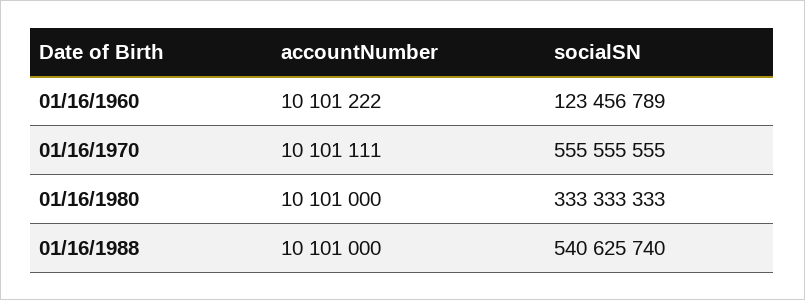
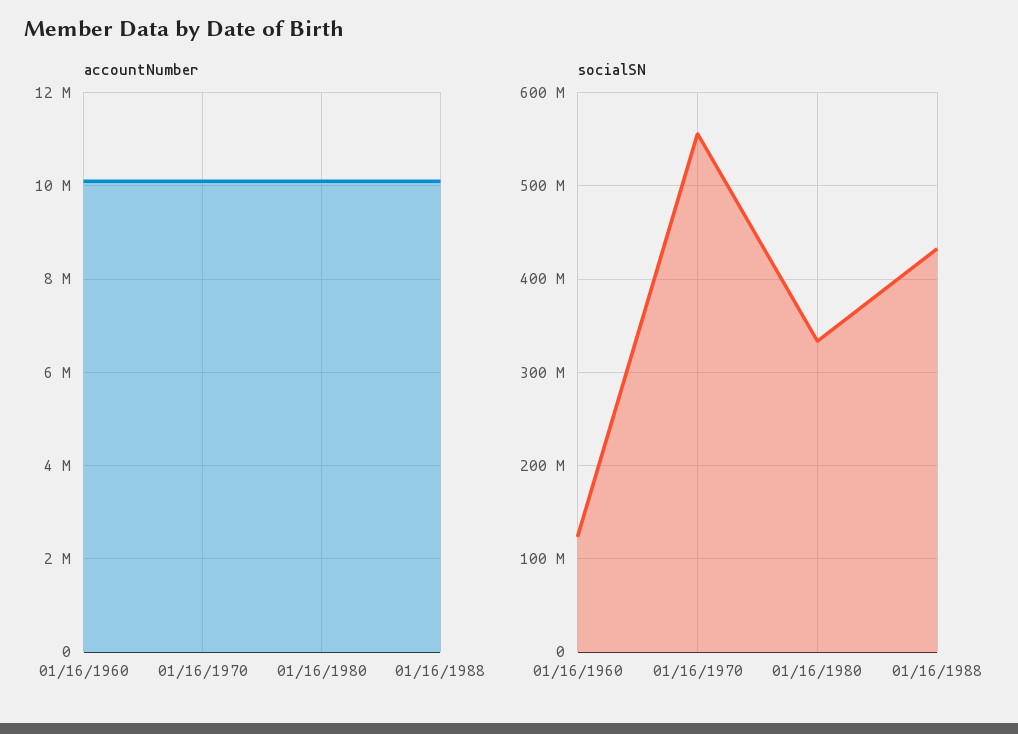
socialSN, 01/16/1988: 540625740 -> 430000000

